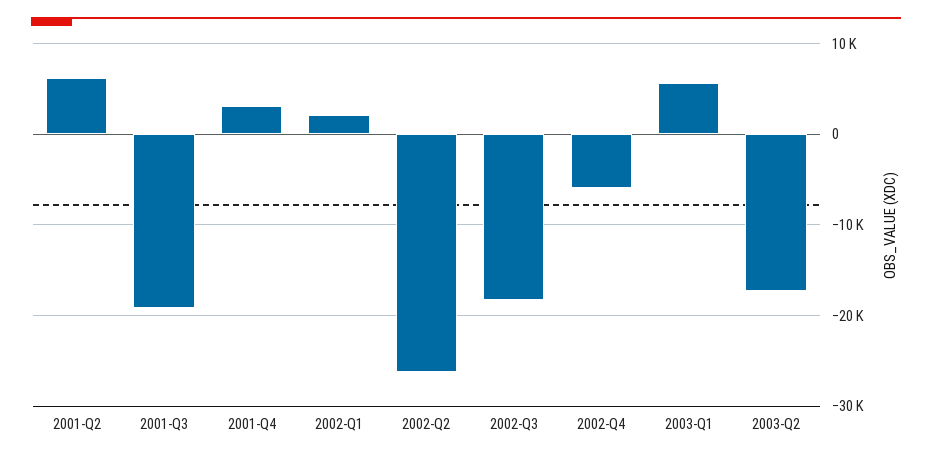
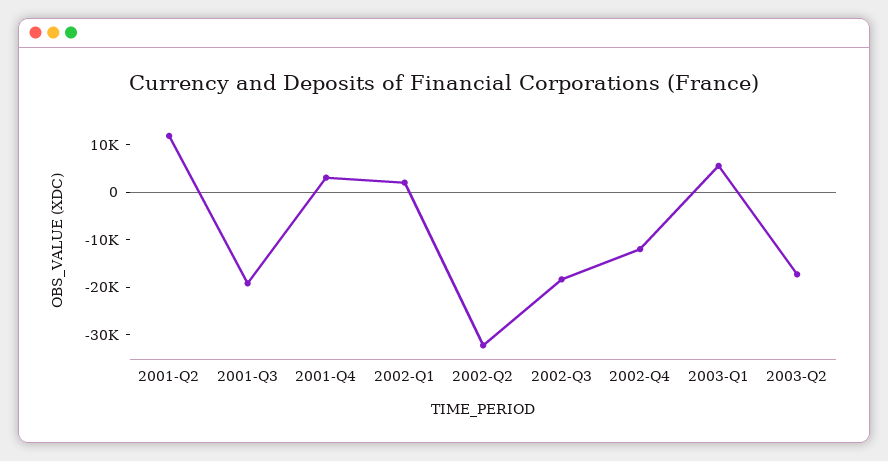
2001-Q2: 6000 -> 12000
2002-Q2: -26000 -> -32000
2002-Q4: -6000 -> -12000

